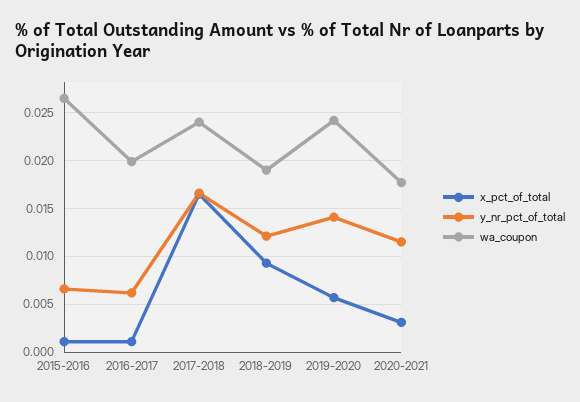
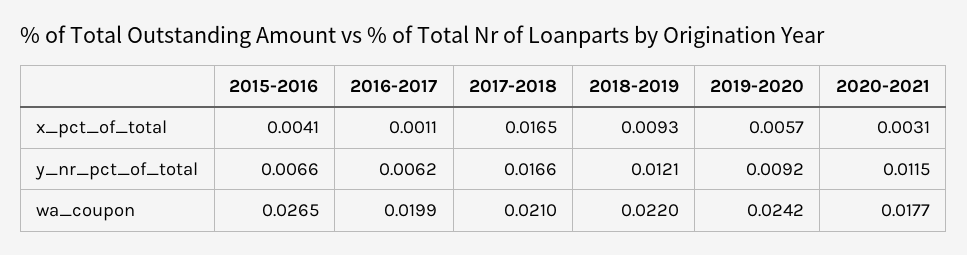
x_pct_of_total, 2015-2016: 0.001 -> 0.0041
wa_coupon, 2017-2018: 0.024 -> 0.021
wa_coupon, 2018-2019: 0.019 -> 0.022
y_nr_pct_of_total, 2019-2020: 0.014 -> 0.0092

